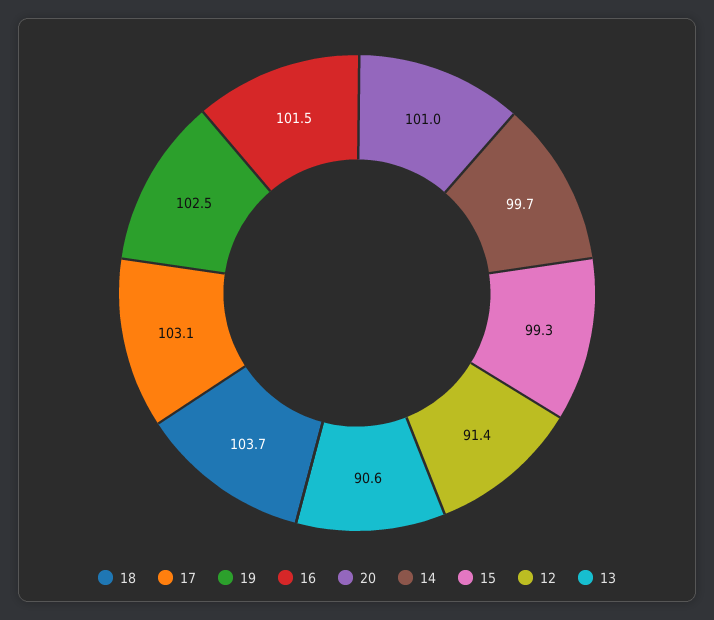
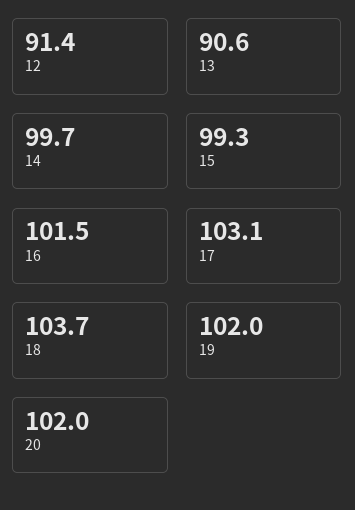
19: 102.5 -> 102
20: 101 -> 102

